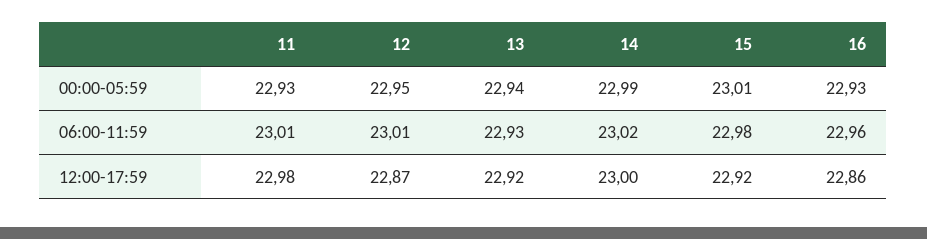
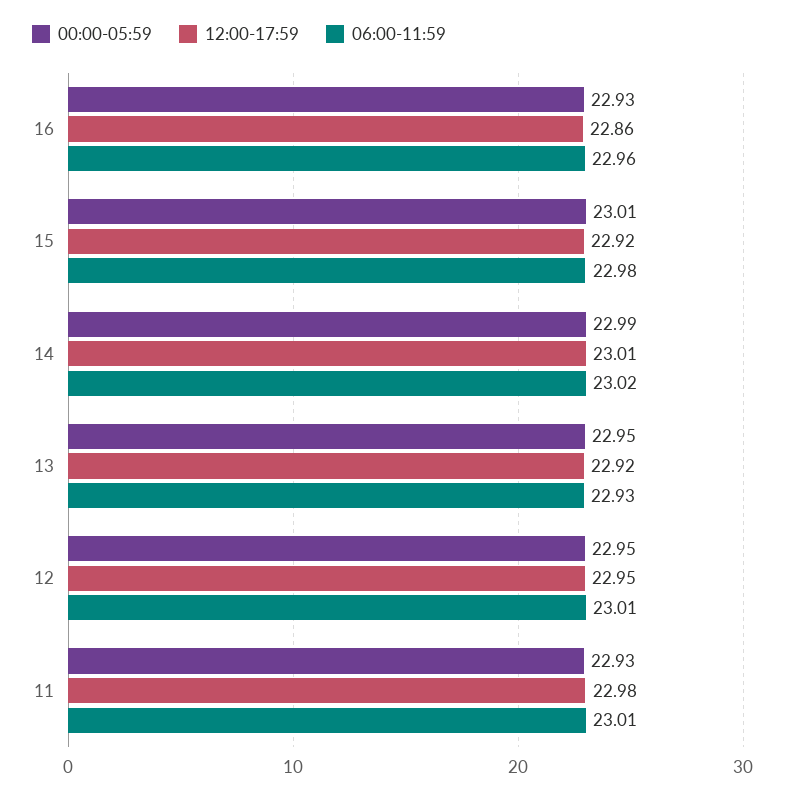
00:00-05:59, 13: 22.94 -> 22.95
12:00-17:59, 12: 22.87 -> 22.95
12:00-17:59, 14: 23 -> 23.01

